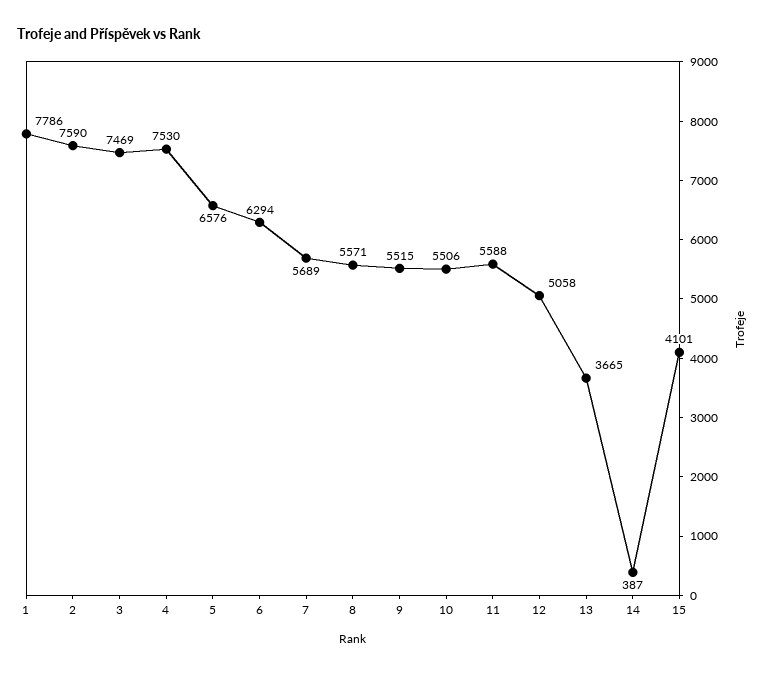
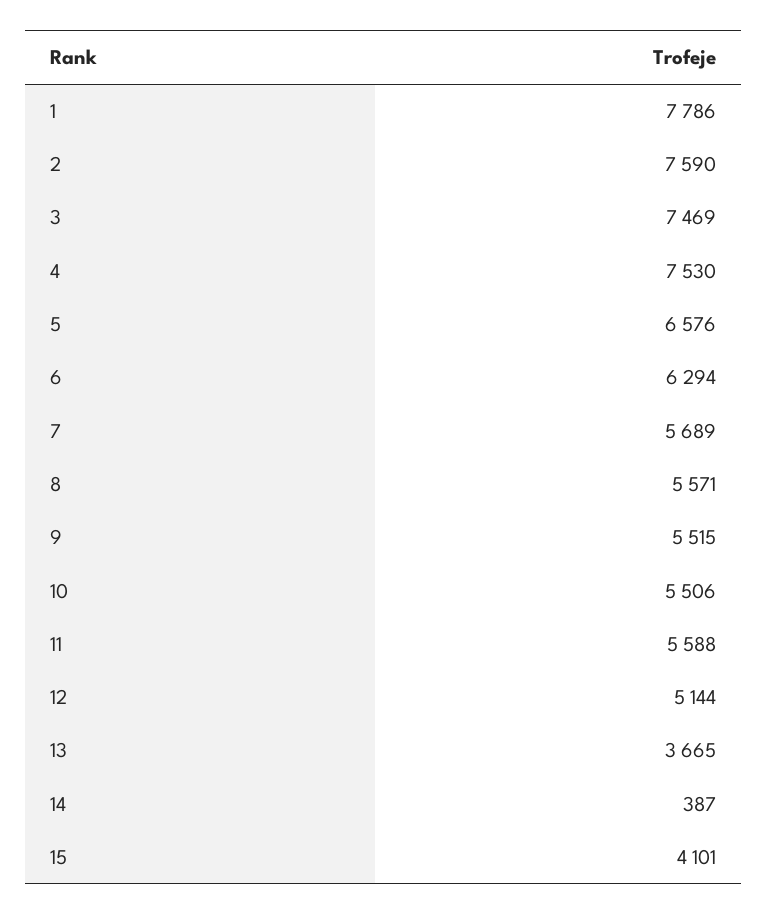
12: 5058 -> 5144

